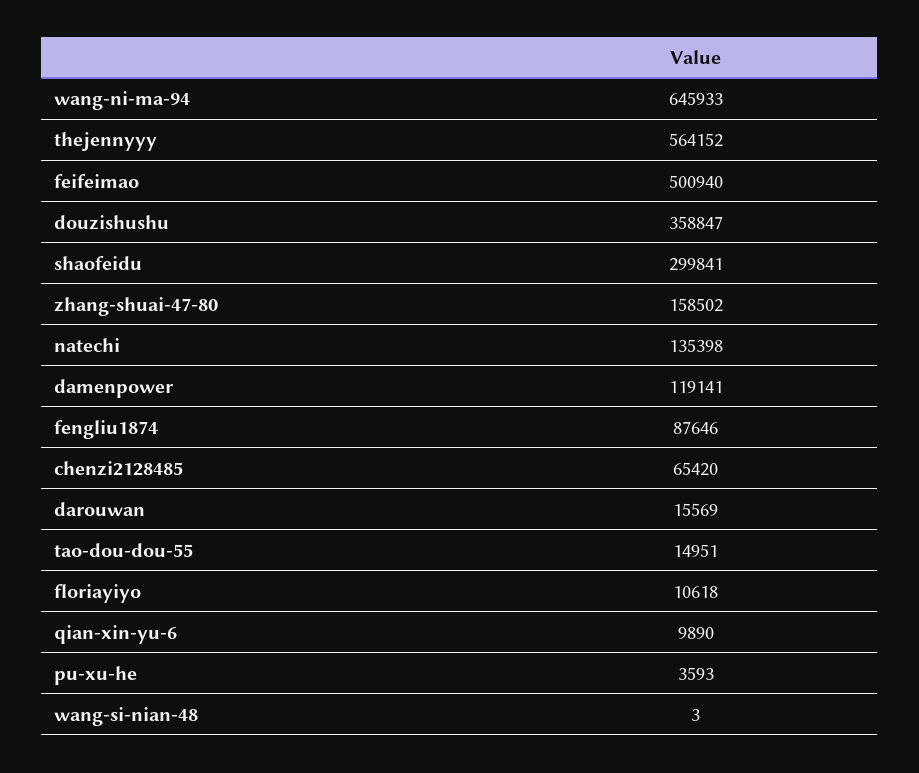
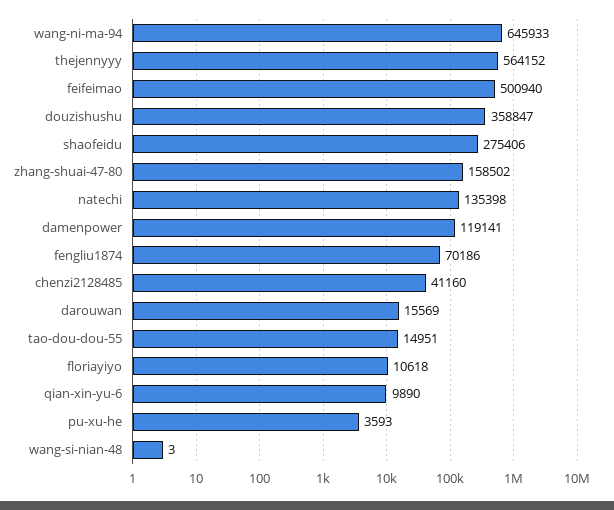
shaofeidu: 299841 -> 275406
fengliu1874: 87646 -> 70186
chenzi2128485: 65420 -> 41160

